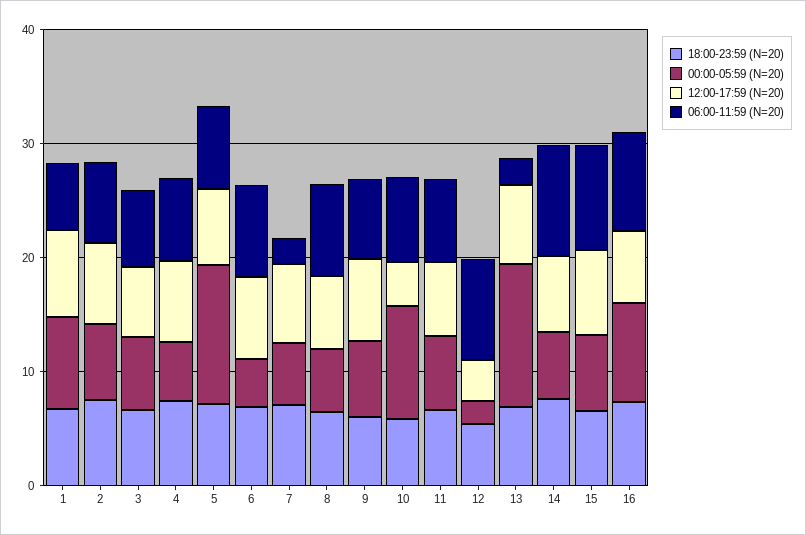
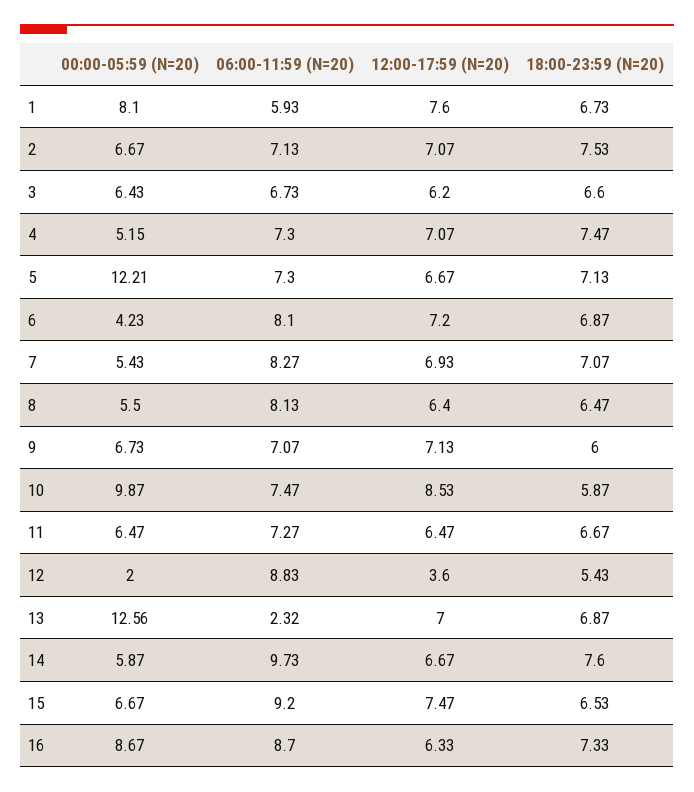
06:00-11:59 (N=20), 7: 2 -> 8.27
12:00-17:59 (N=20), 10: 4 -> 8.53

